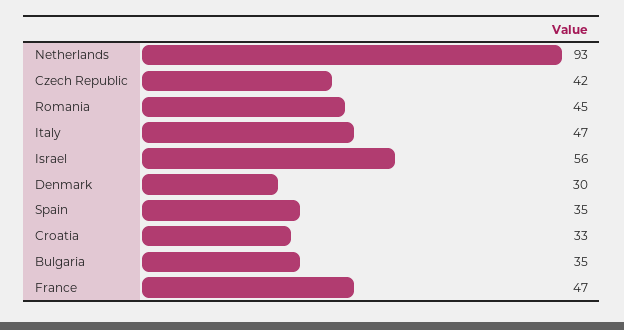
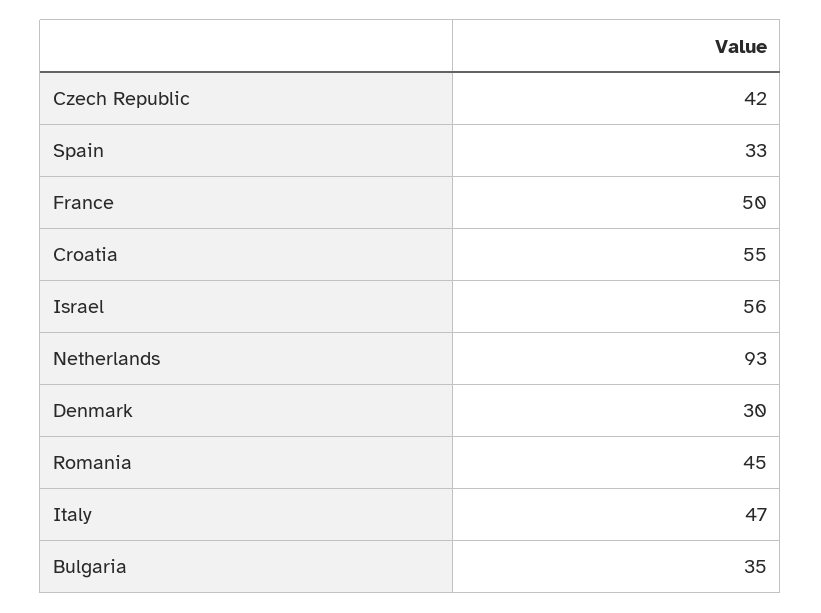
Spain: 35 -> 33
Croatia: 33 -> 55
France: 47 -> 50

